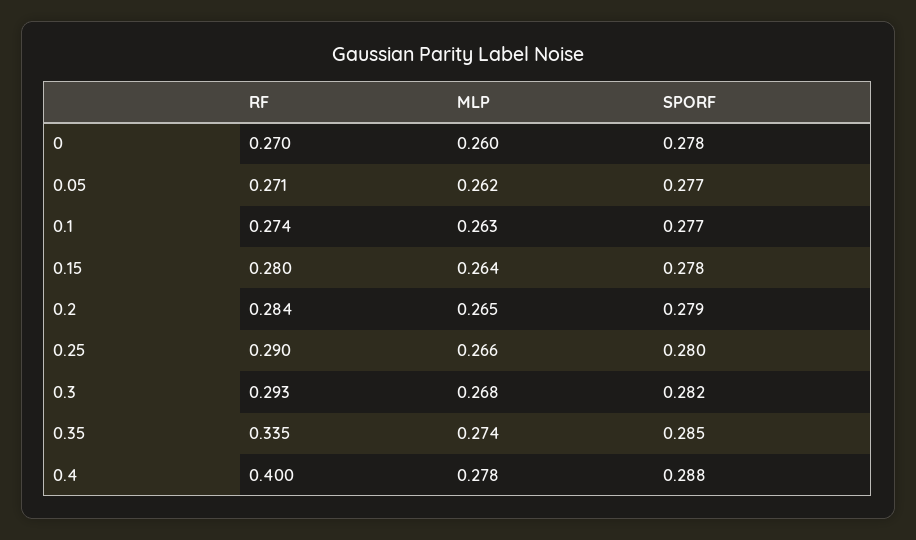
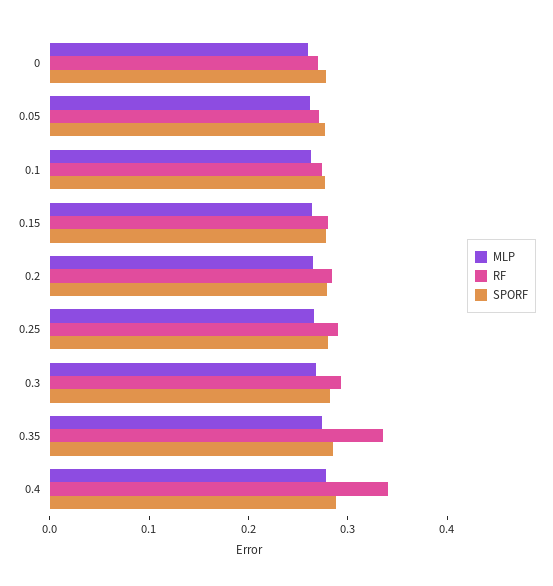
RF, 0.4: 0.4 -> 0.34

